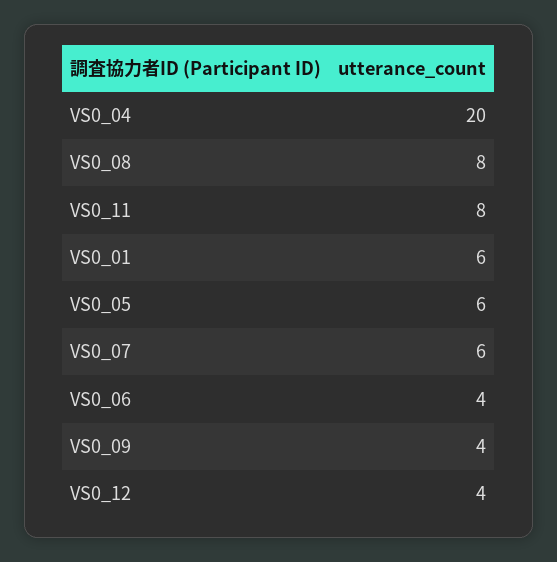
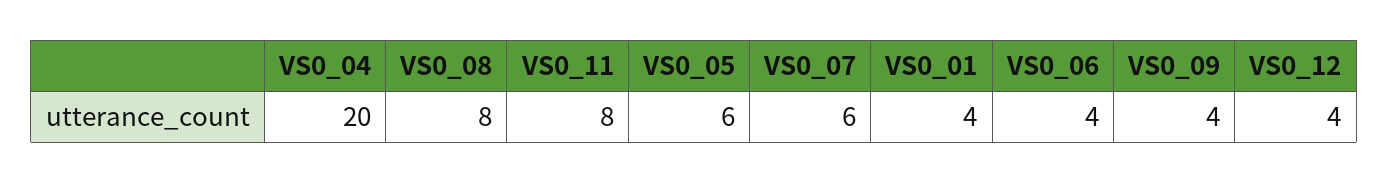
VS0_01: 6 -> 4

